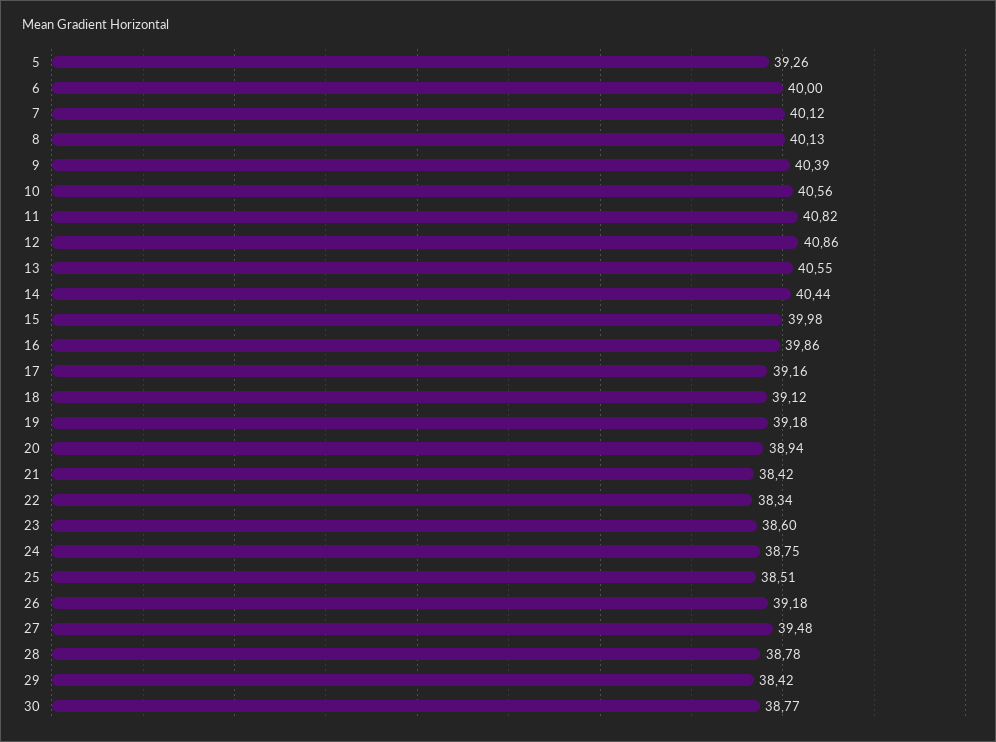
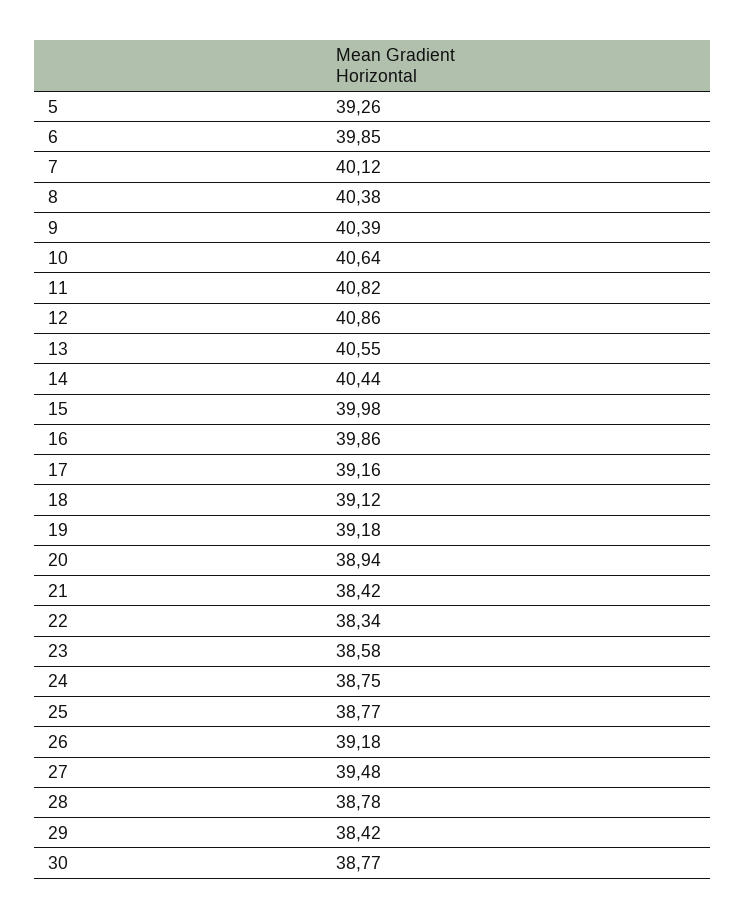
6: 40 -> 39.85
8: 40.13 -> 40.38
10: 40.56 -> 40.64
23: 38.6 -> 38.58
25: 38.51 -> 38.77

